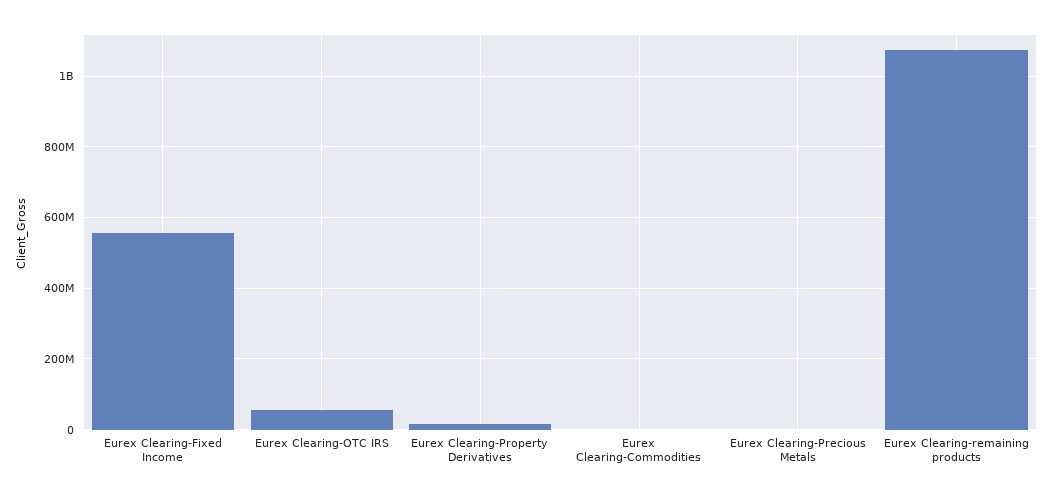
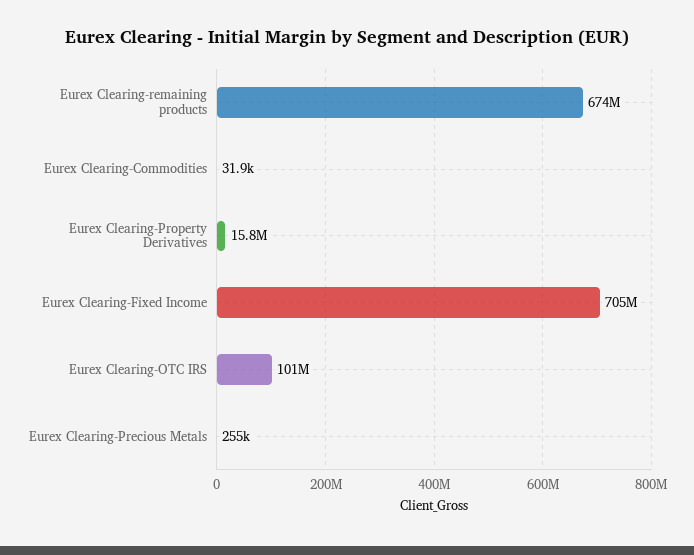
Eurex Clearing-Fixed Income: 560000000 -> 705000000
Eurex Clearing-OTC IRS: 60000000 -> 101000000
Eurex Clearing-remaining products: 1080000000 -> 674000000

